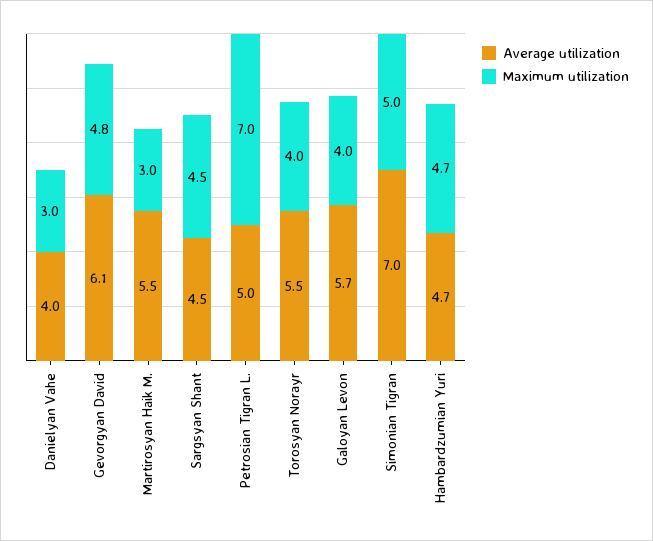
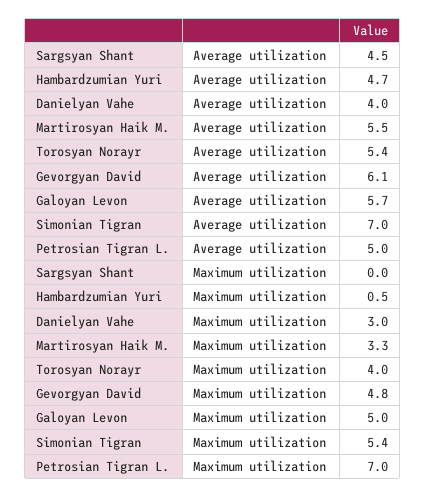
Maximum utilization, Martirosyan Haik M.: 3 -> 3.3
Maximum utilization, Sargsyan Shant: 4.5 -> 0
Average utilization, Torosyan Norayr: 5.5 -> 5.4
Maximum utilization, Galoyan Levon: 4 -> 5
Maximum utilization, Simonian Tigran: 5 -> 5.4
Maximum utilization, Hambardzumian Yuri: 4.7 -> 0.5

